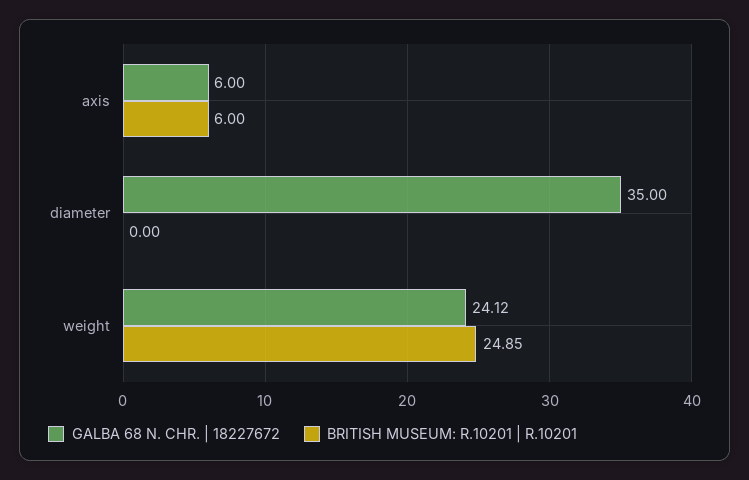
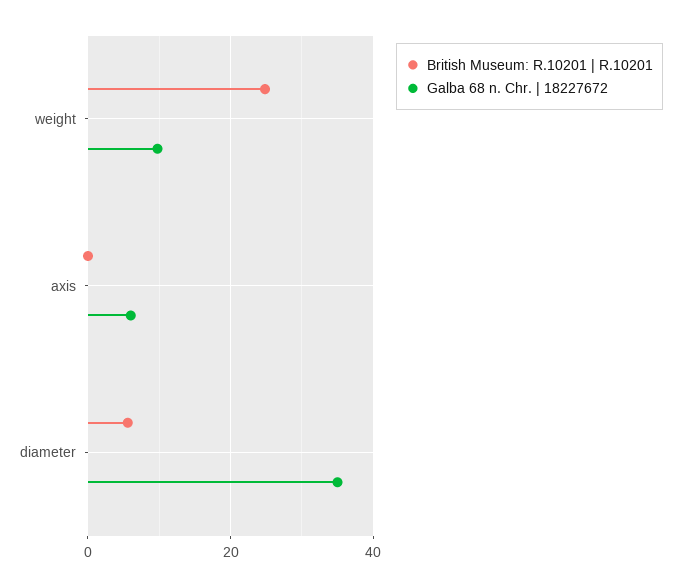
BRITISH MUSEUM: R.10201 | R.10201, axis: 6 -> 0
BRITISH MUSEUM: R.10201 | R.10201, diameter: 0 -> 6
GALBA 68 N. CHR. | 18227672, weight: 24.12 -> 10

